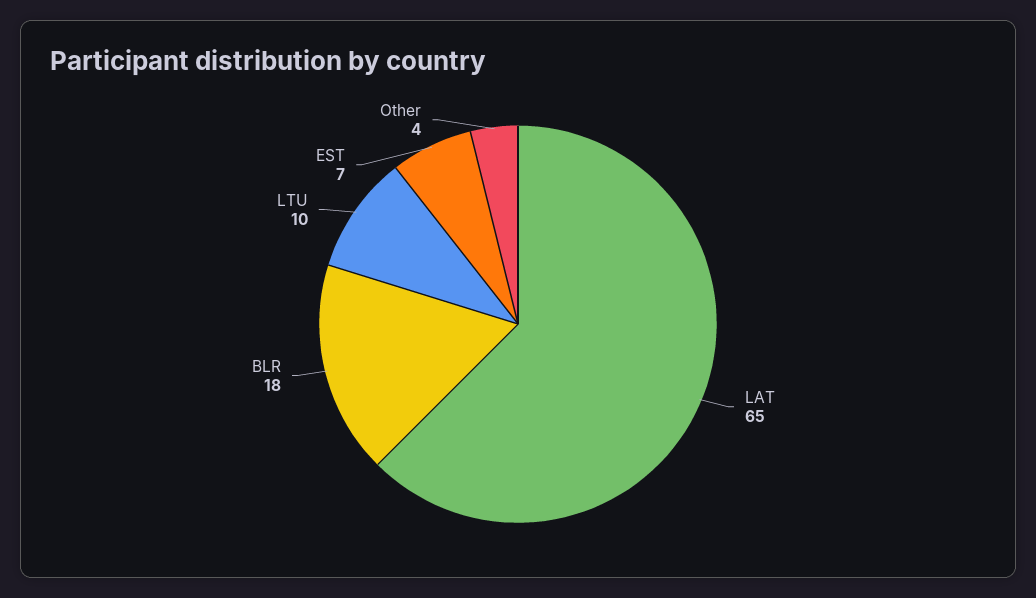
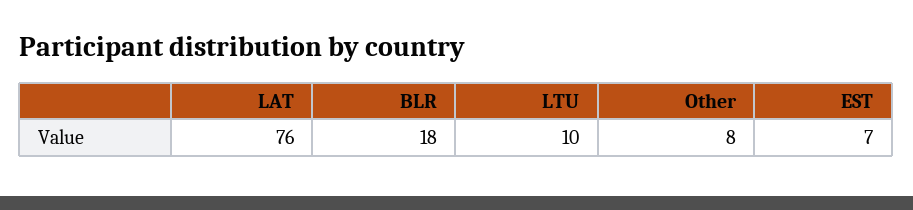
LAT: 65 -> 76
Other: 4 -> 8

